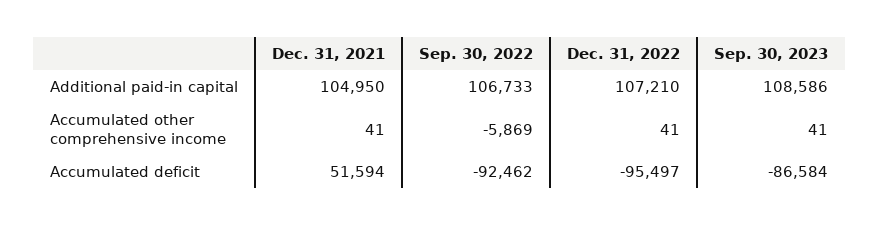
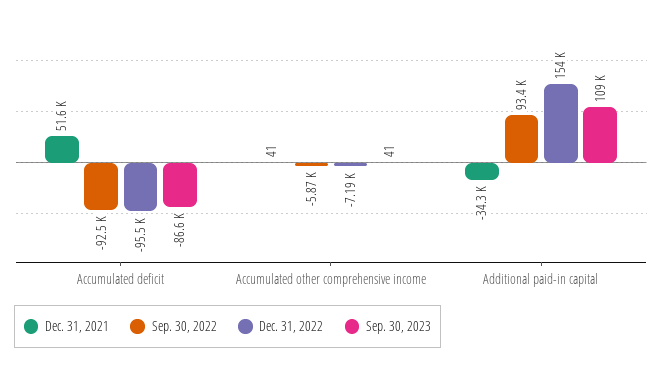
Dec. 31, 2021, Additional paid-in capital: 104950 -> -34300
Sep. 30, 2022, Additional paid-in capital: 106733 -> 93400
Dec. 31, 2022, Additional paid-in capital: 107210 -> 154000
Dec. 31, 2022, Accumulated other comprehensive income: 41 -> -7190

